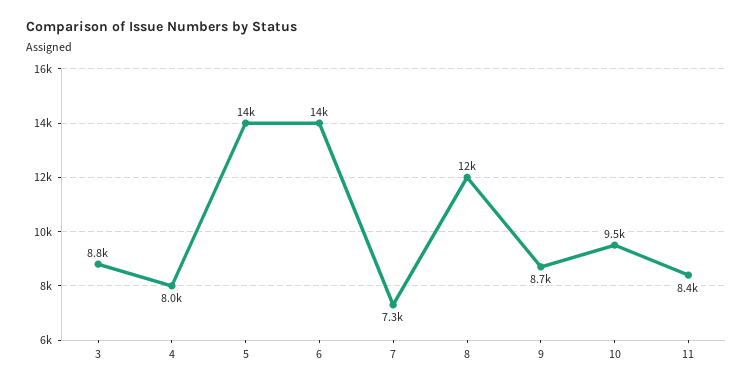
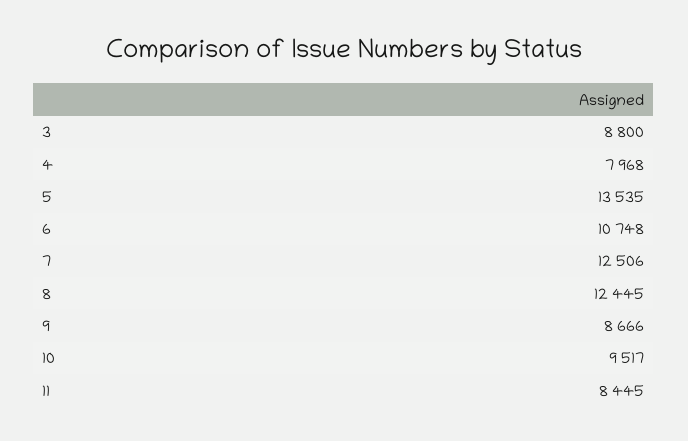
6: 14000 -> 10748
7: 7300 -> 12506

